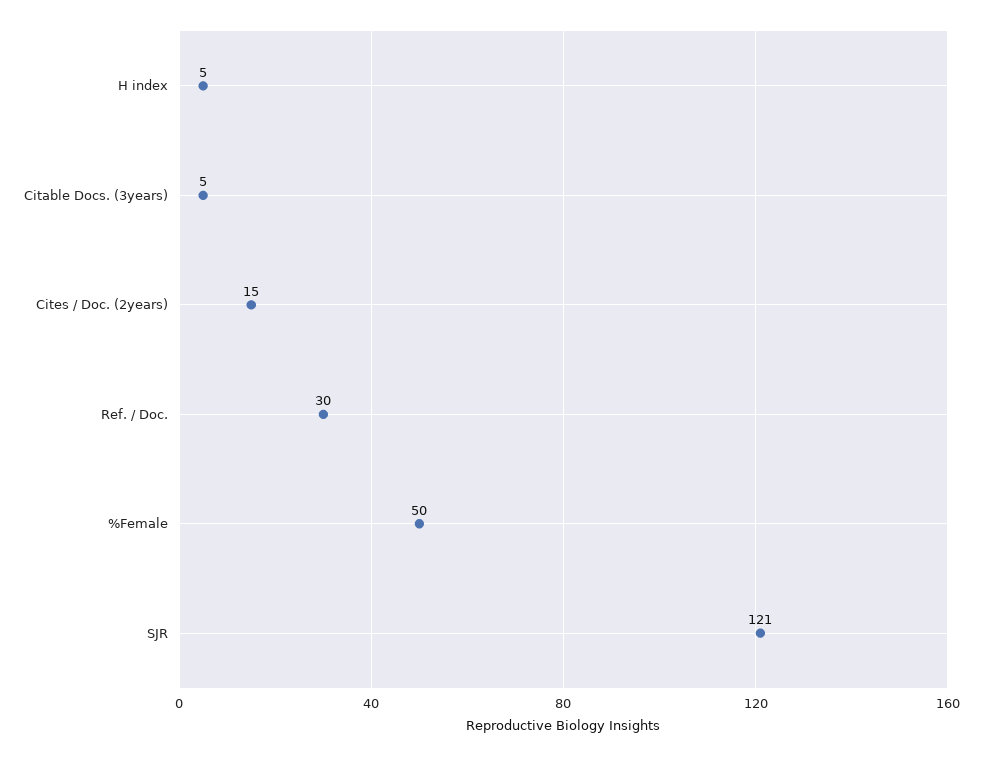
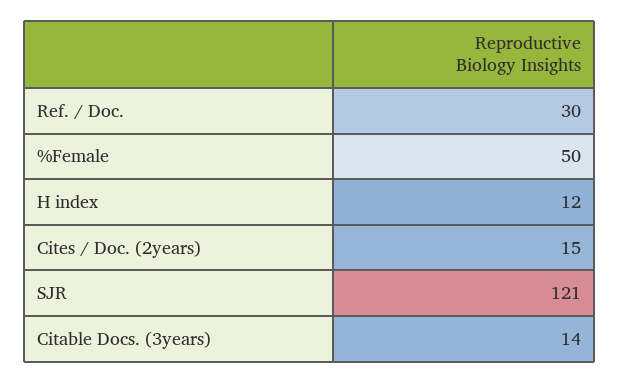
H index: 5 -> 12
Citable Docs. (3years): 5 -> 14

